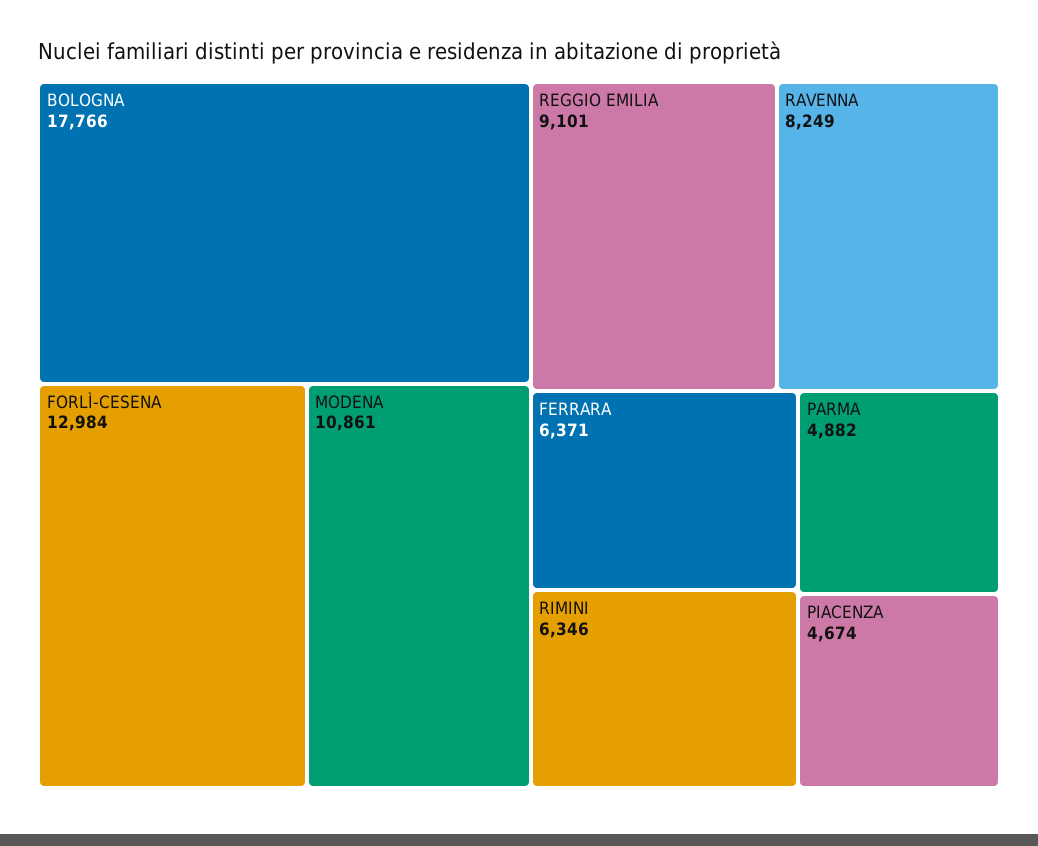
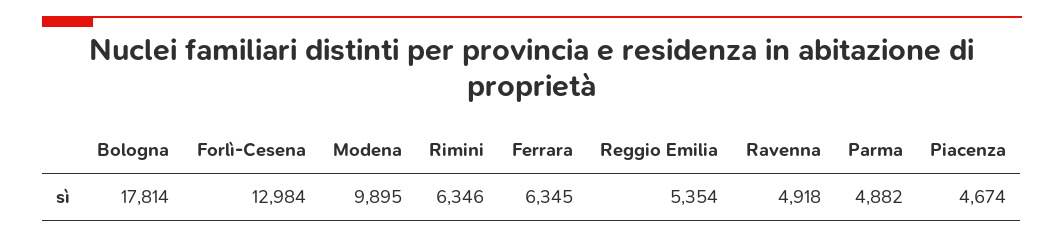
BOLOGNA: 17766 -> 17814
MODENA: 10861 -> 9895
REGGIO EMILIA: 9101 -> 5354
RAVENNA: 8249 -> 4918
FERRARA: 6371 -> 6345

